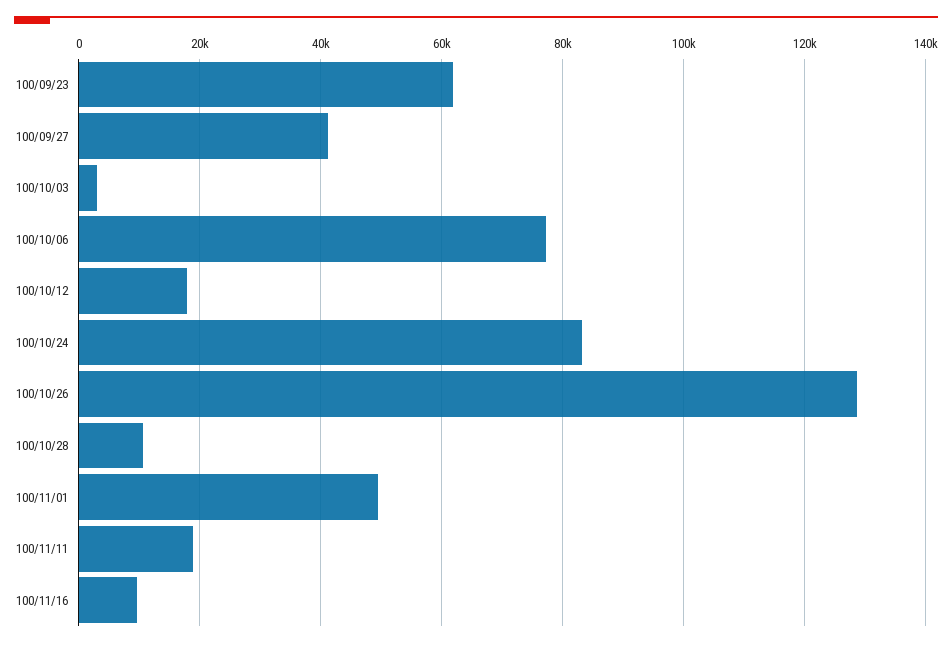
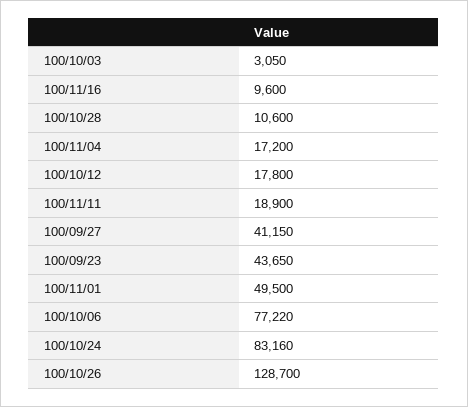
100/09/23: 62000 -> 43650
100/11/04: none -> 17200

